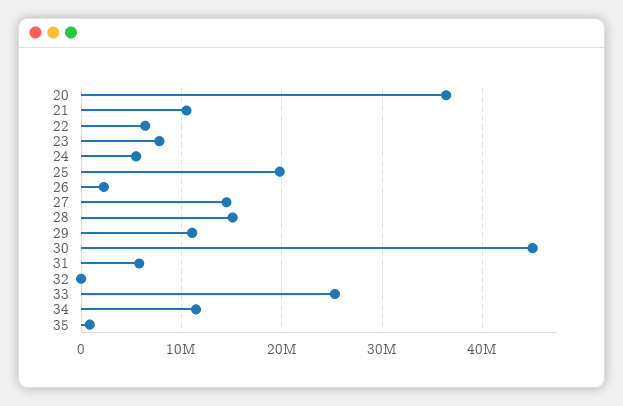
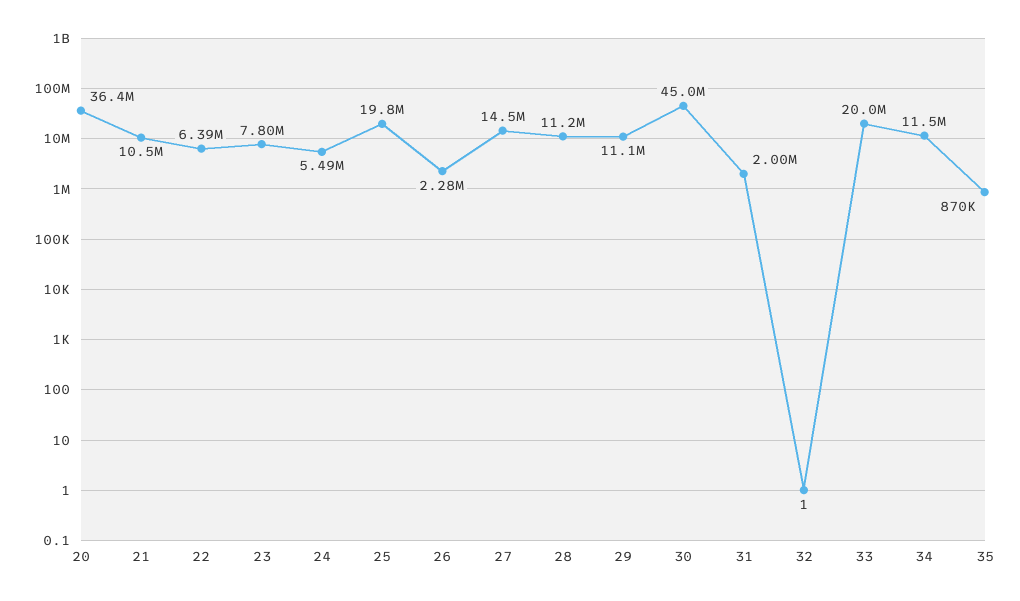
28: 15000000 -> 11200000
31: 6000000 -> 2000000
33: 25000000 -> 20000000

